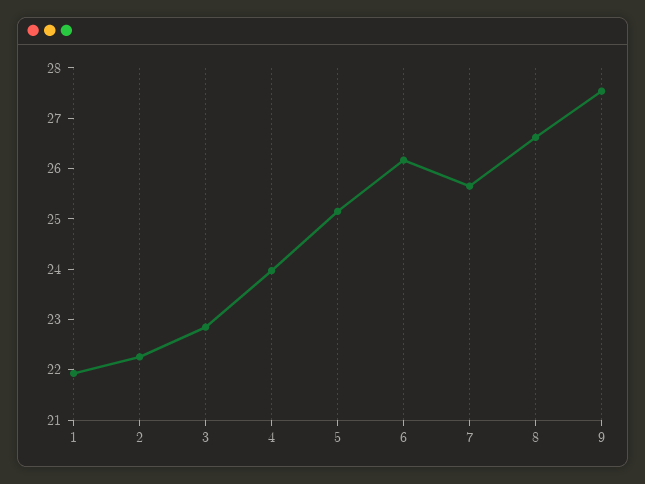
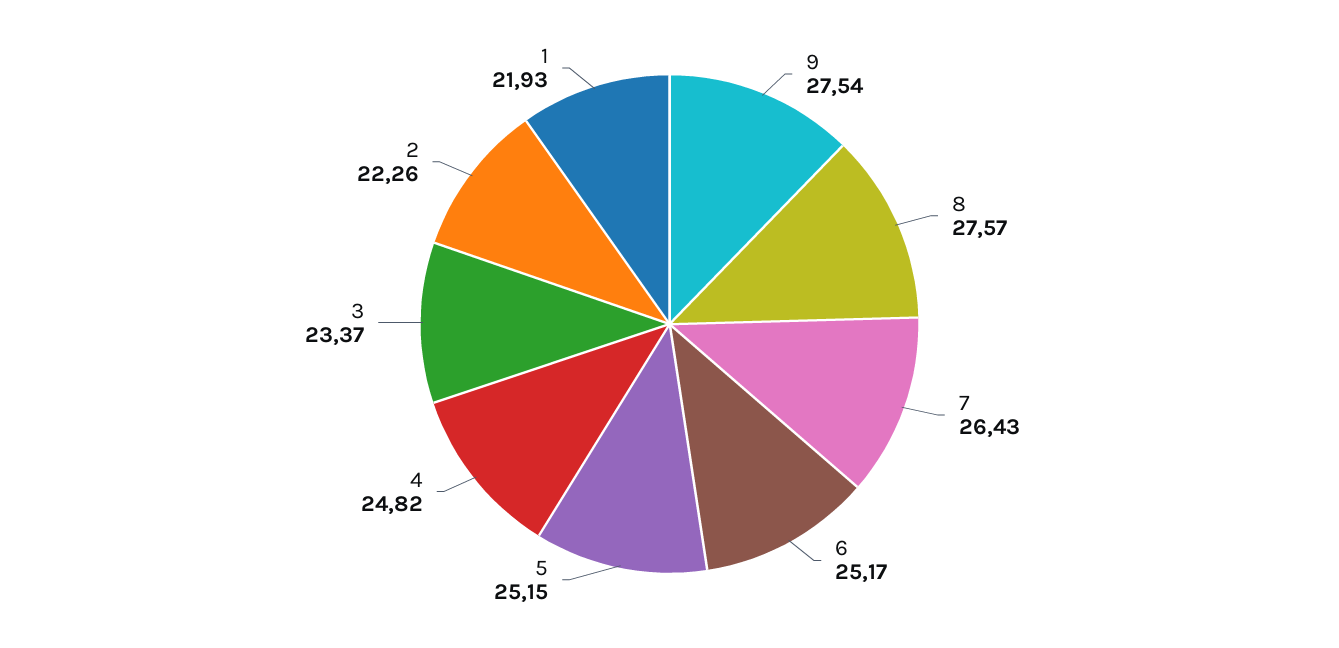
3: 22.8 -> 23.37
4: 24 -> 24.82
6: 26.2 -> 25.17
7: 25.6 -> 26.43
8: 26.6 -> 27.57

